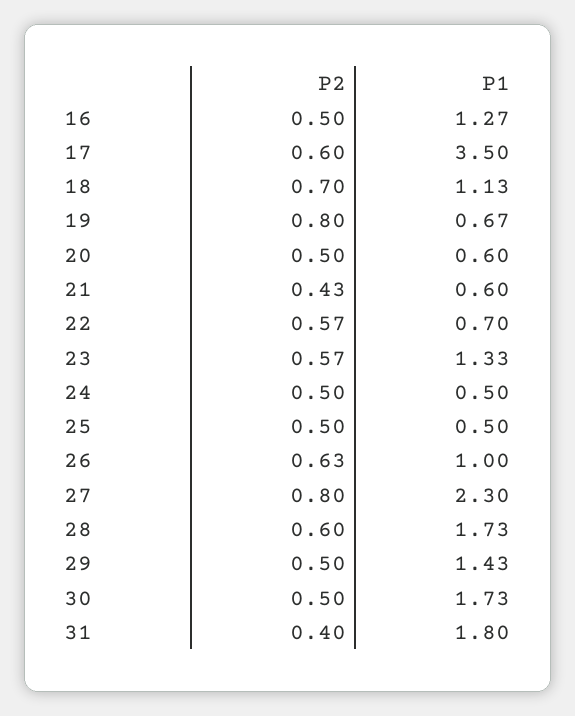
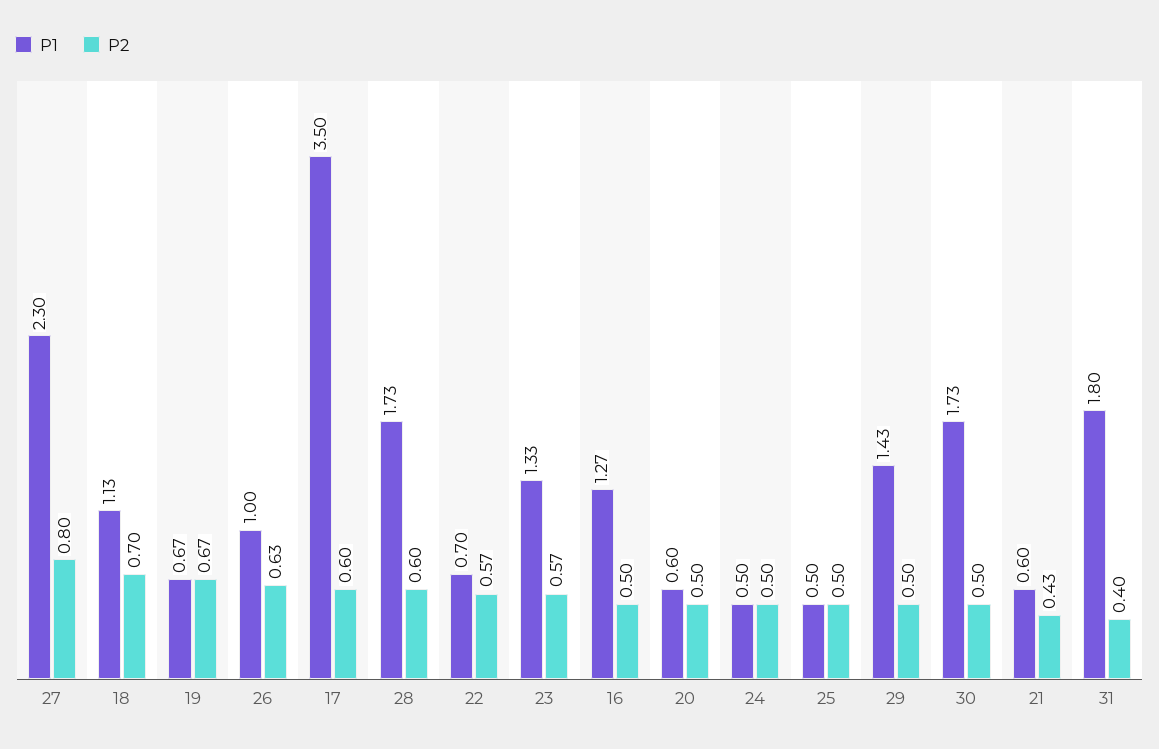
P2, 19: 0.8 -> 0.67

